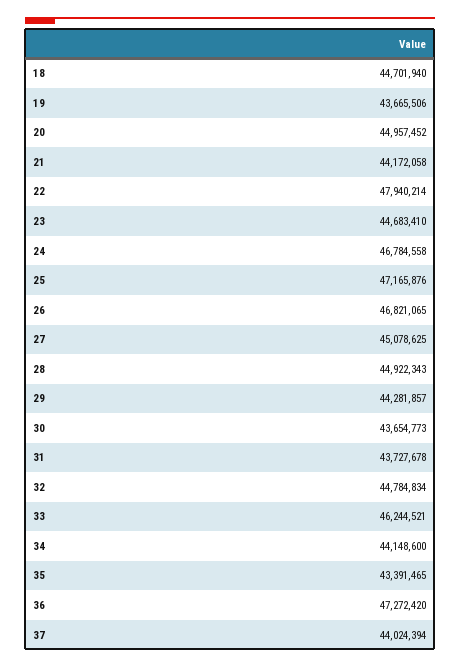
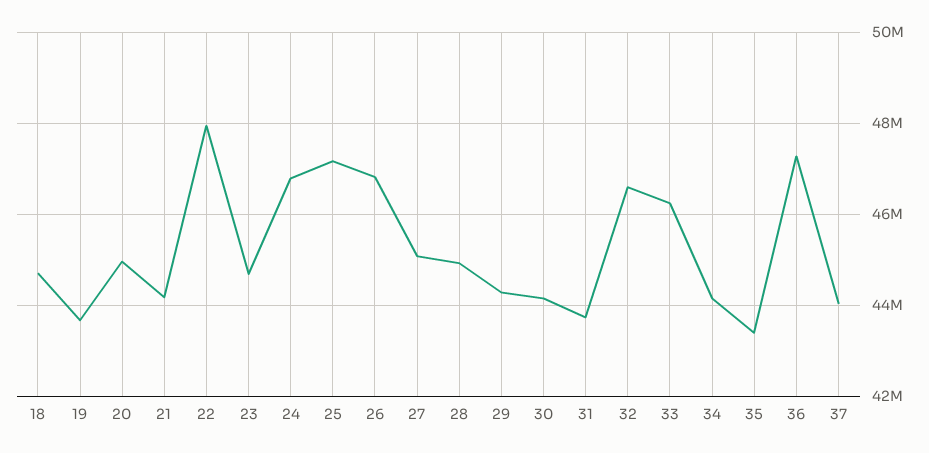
30: 43654773 -> 44200000
32: 44784834 -> 46600000

